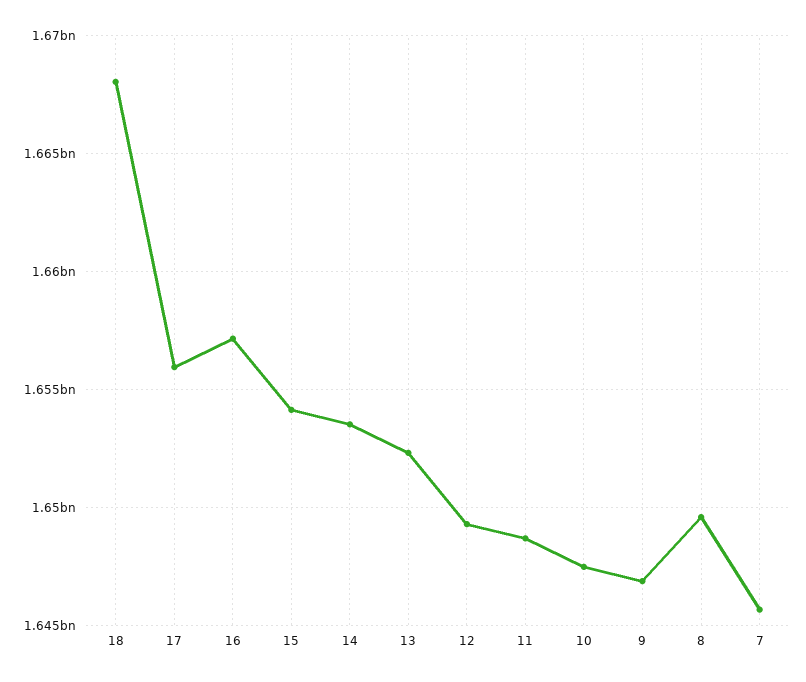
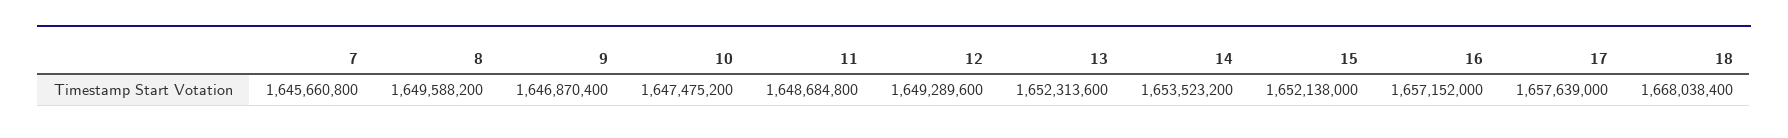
17: 1656000000 -> 1657639000
15: 1654000000 -> 1652138000

